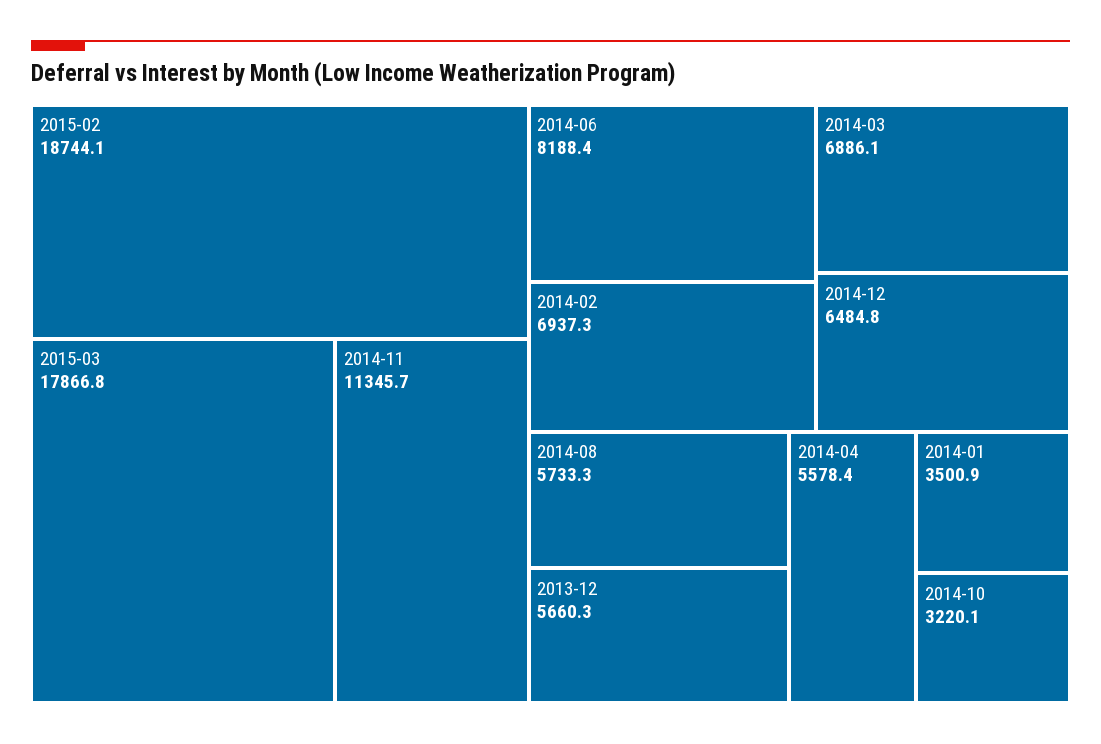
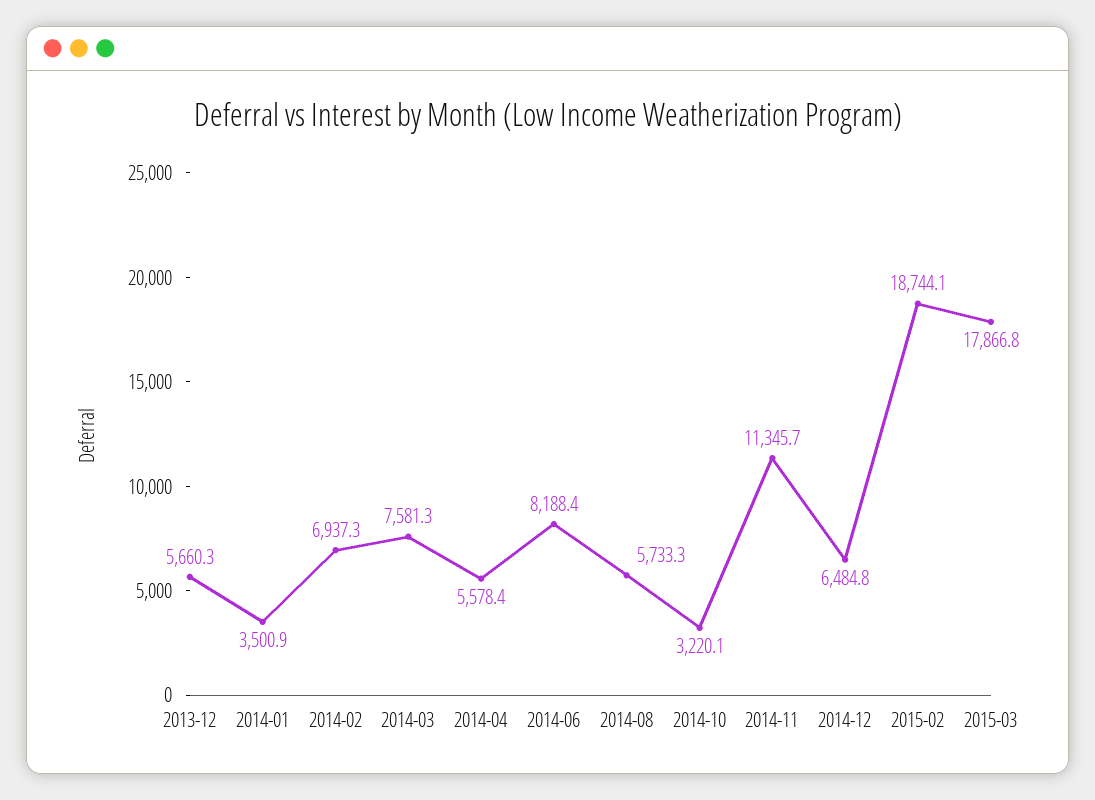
2014-03: 6886.1 -> 7581.3

